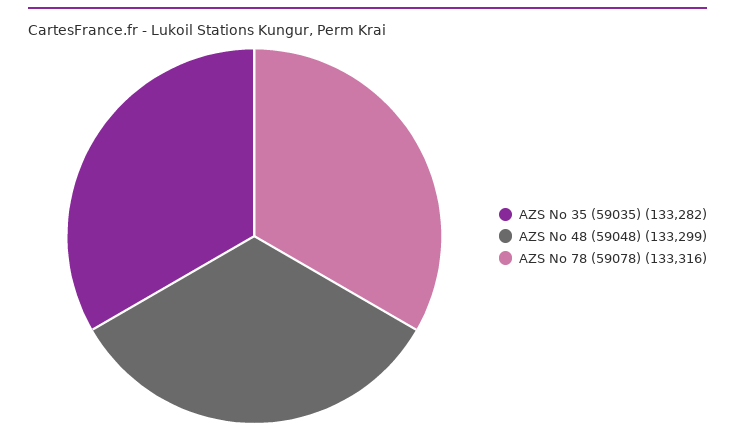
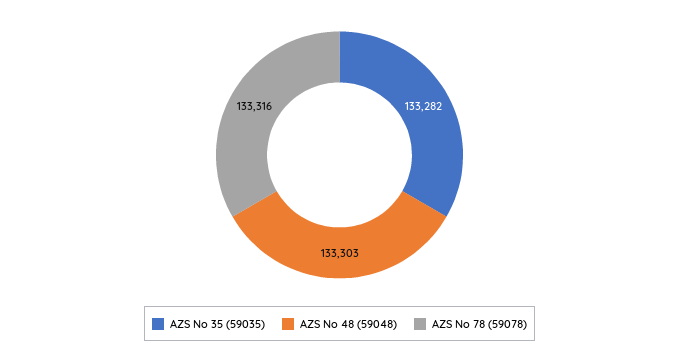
AZS No 48 (59048): 133299 -> 133303

